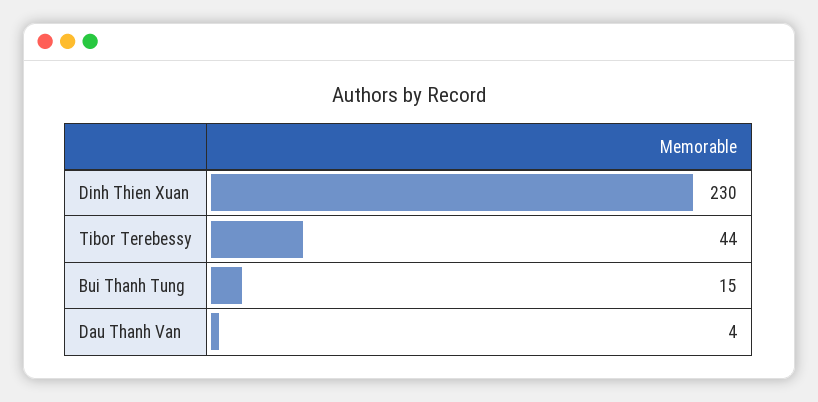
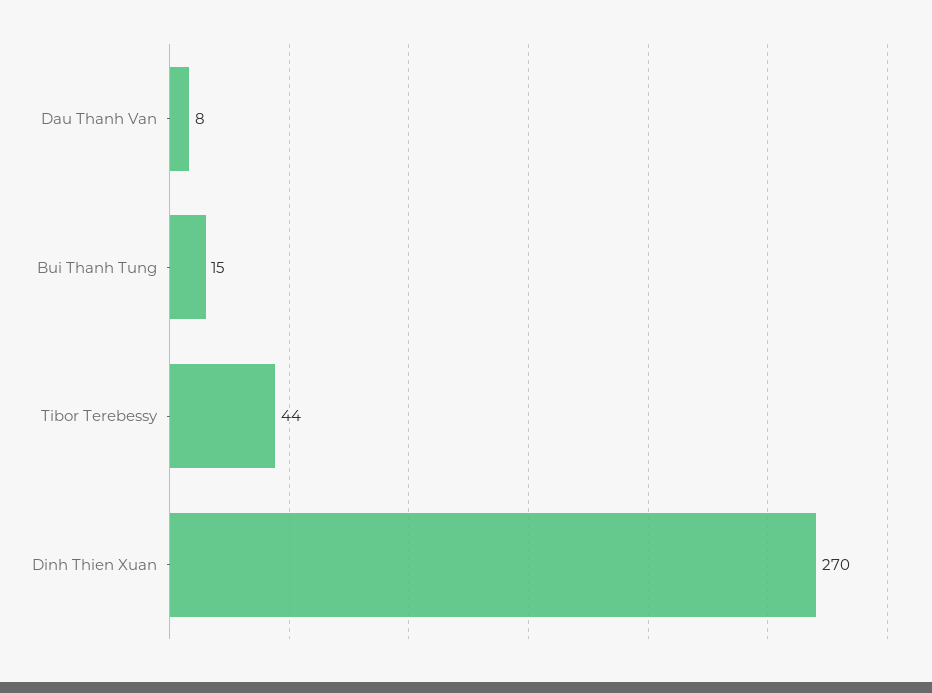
Dinh Thien Xuan: 230 -> 270
Dau Thanh Van: 4 -> 8

